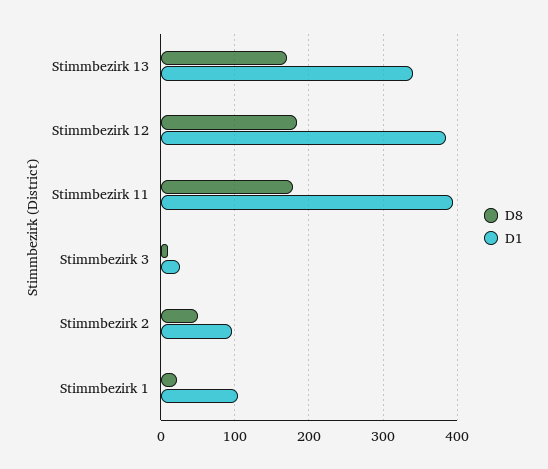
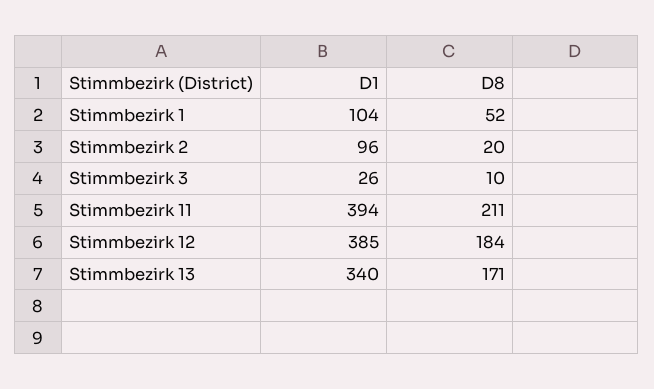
D8, Stimmbezirk 11: 180 -> 211
D8, Stimmbezirk 2: 50 -> 20
D8, Stimmbezirk 1: 20 -> 52

